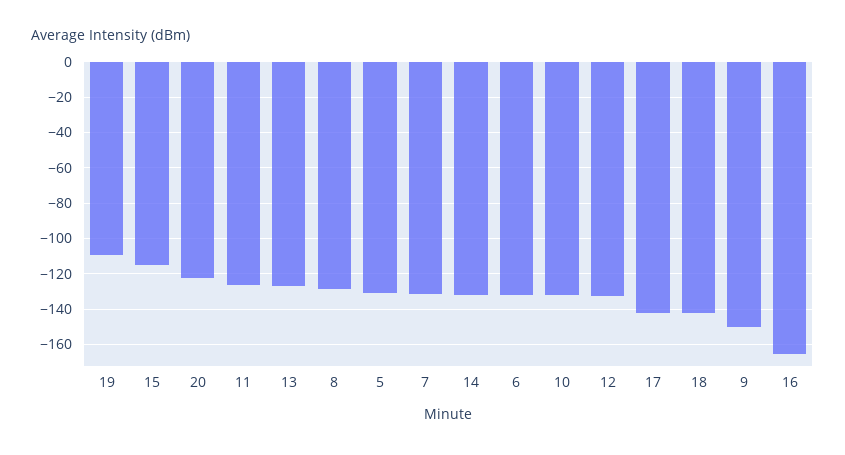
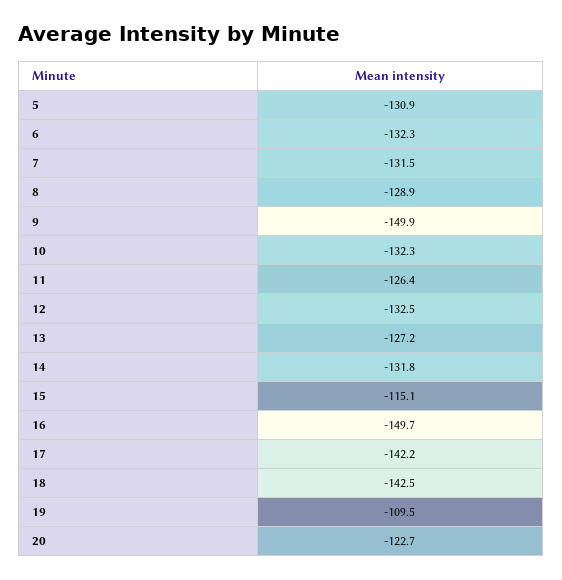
16: -165 -> -149.7

